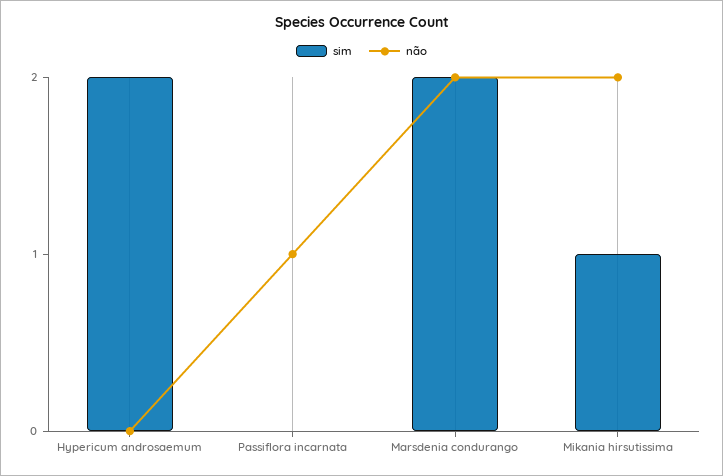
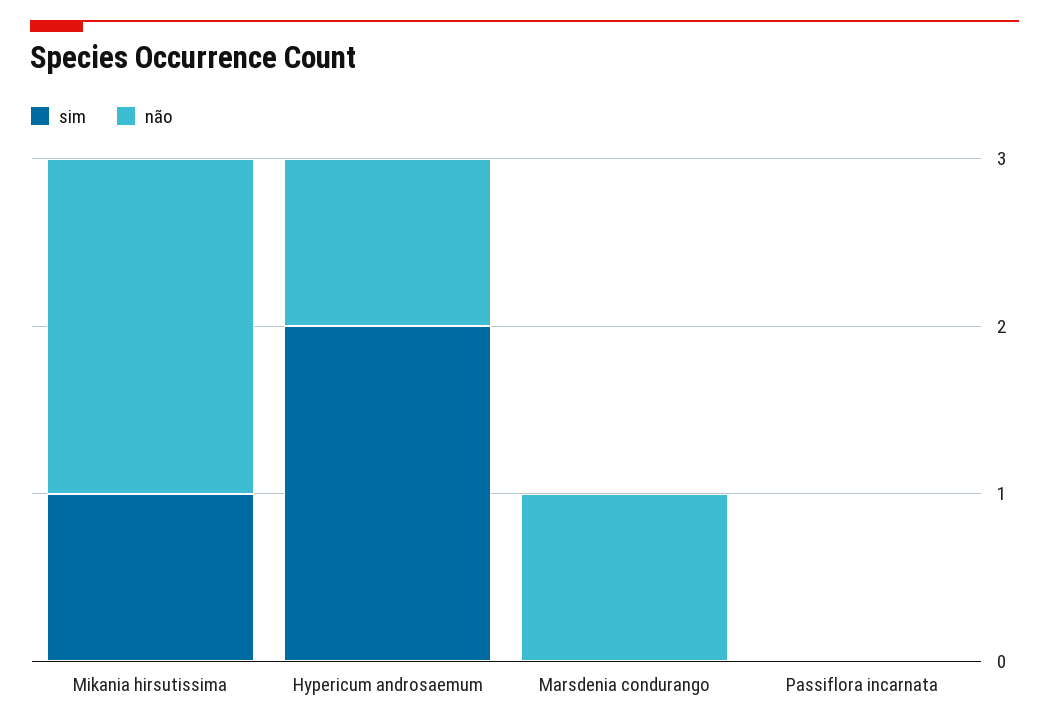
não, Hypericum androsaemum: 0 -> 1
não, Passiflora incarnata: 1 -> 0
sim, Marsdenia condurango: 2 -> 0
não, Marsdenia condurango: 2 -> 1

